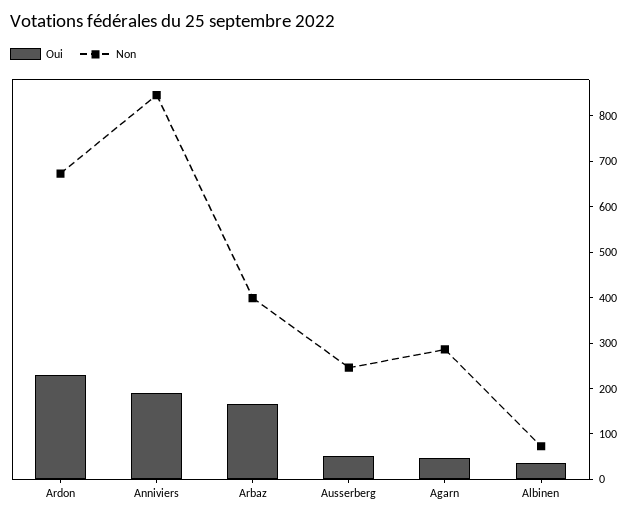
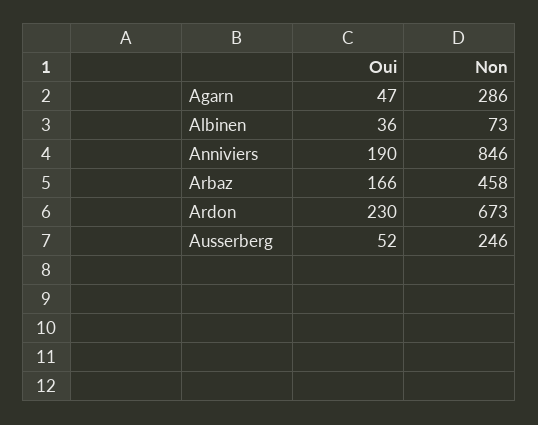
Non, Arbaz: 400 -> 458

